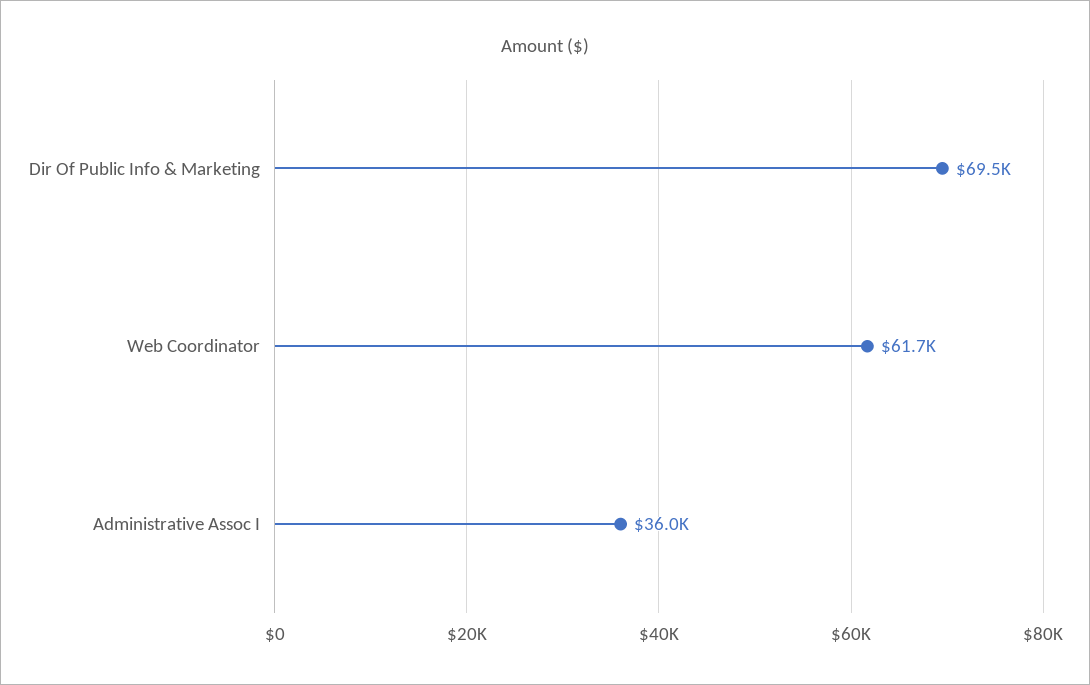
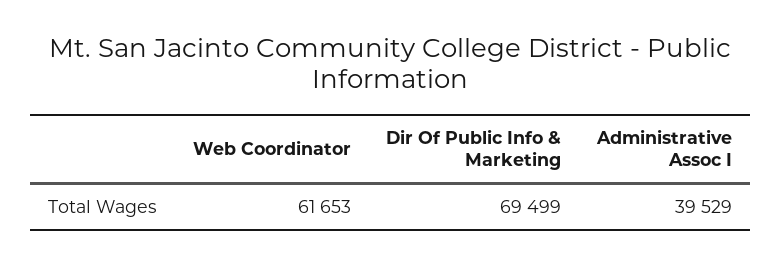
Administrative Assoc I: 36000 -> 39529

